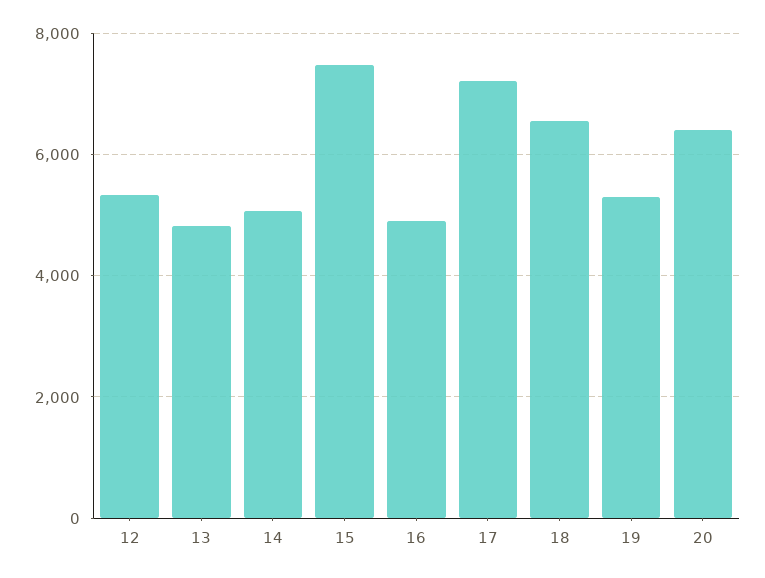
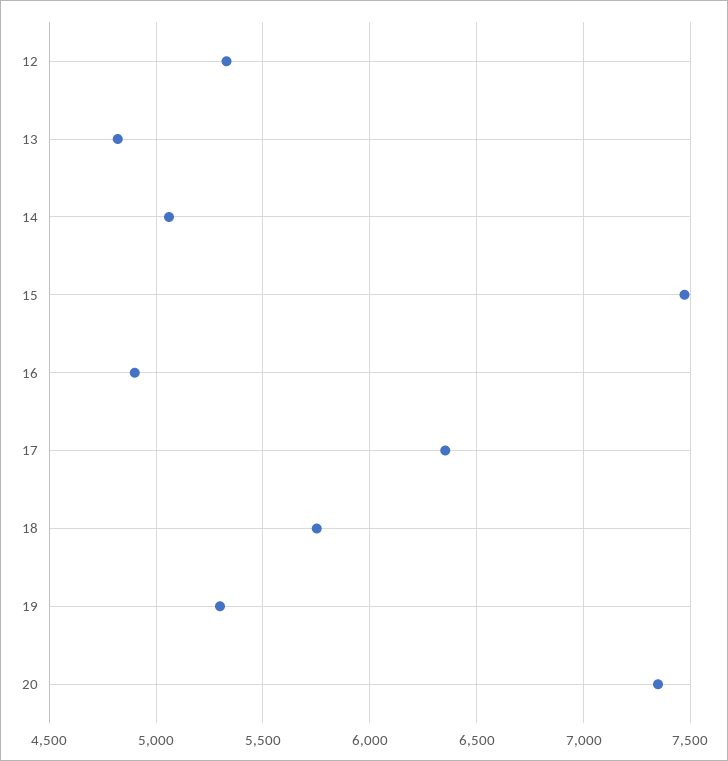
17: 7200 -> 6350
18: 6600 -> 5750
20: 6400 -> 7350

